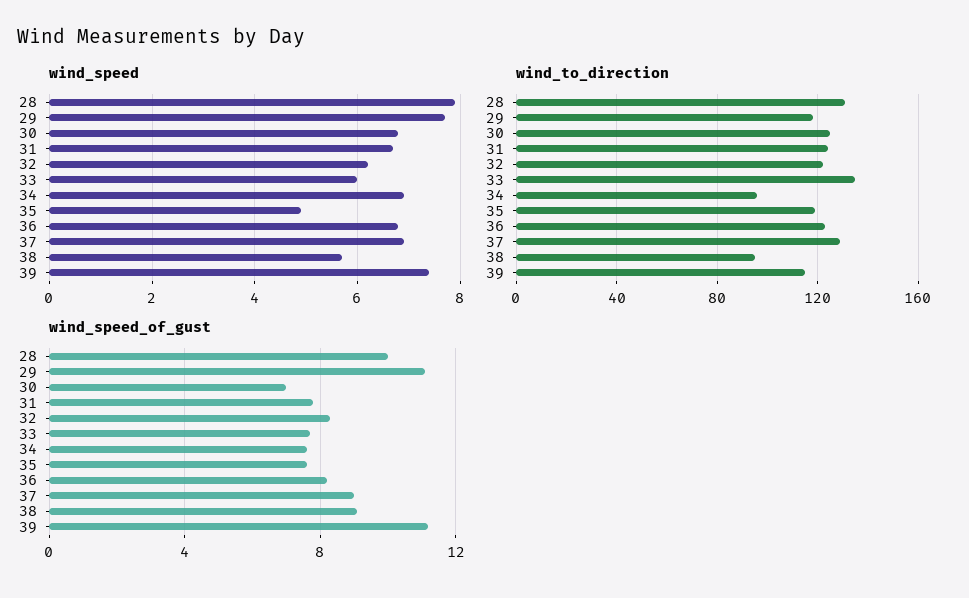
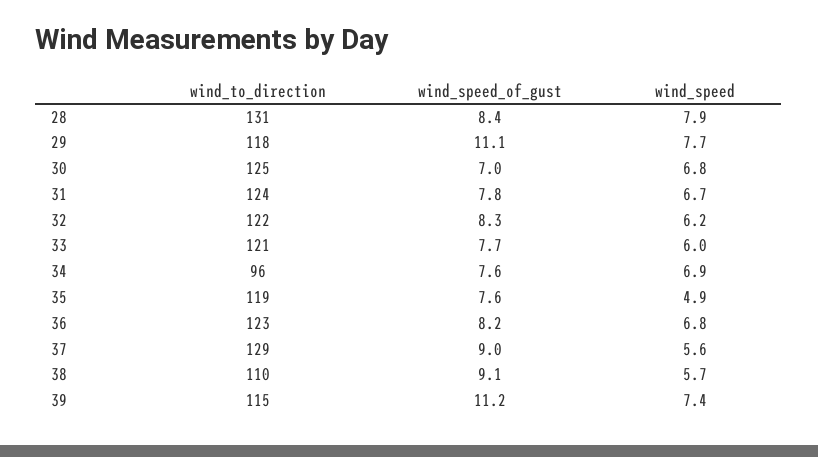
wind_speed, 37: 7 -> 5.6
wind_to_direction, 33: 135 -> 121
wind_to_direction, 38: 95 -> 110
wind_speed_of_gust, 28: 10 -> 8.4

